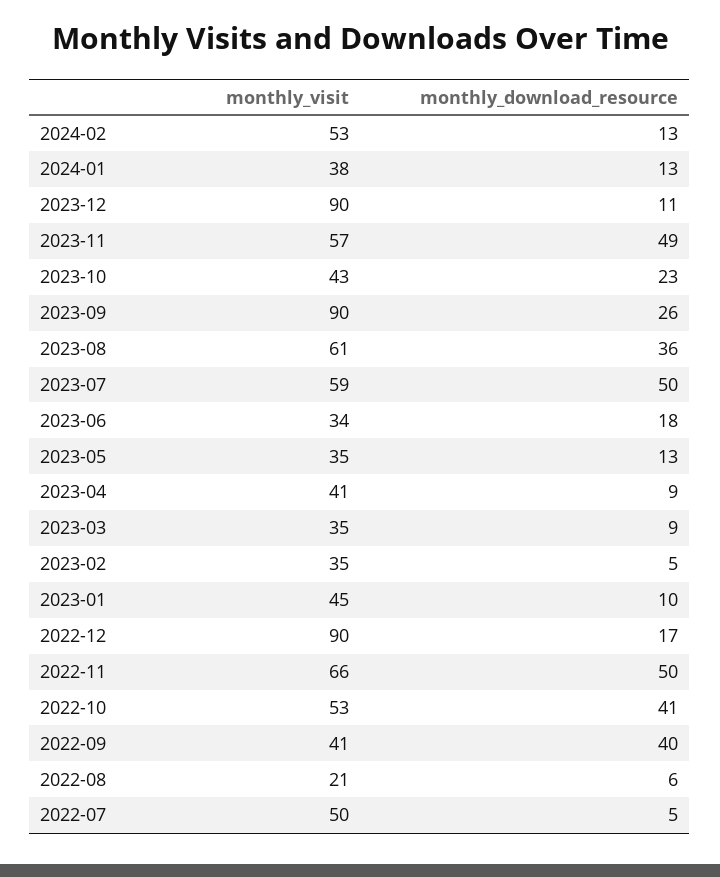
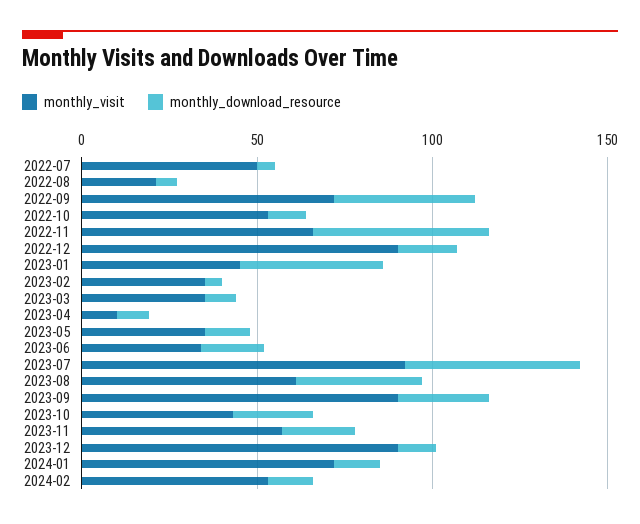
monthly_visit, 2024-01: 38 -> 70
monthly_download_resource, 2023-11: 49 -> 20
monthly_visit, 2023-07: 59 -> 90
monthly_visit, 2023-04: 41 -> 10
monthly_download_resource, 2023-01: 10 -> 40
monthly_download_resource, 2022-10: 41 -> 10
monthly_visit, 2022-09: 41 -> 70

